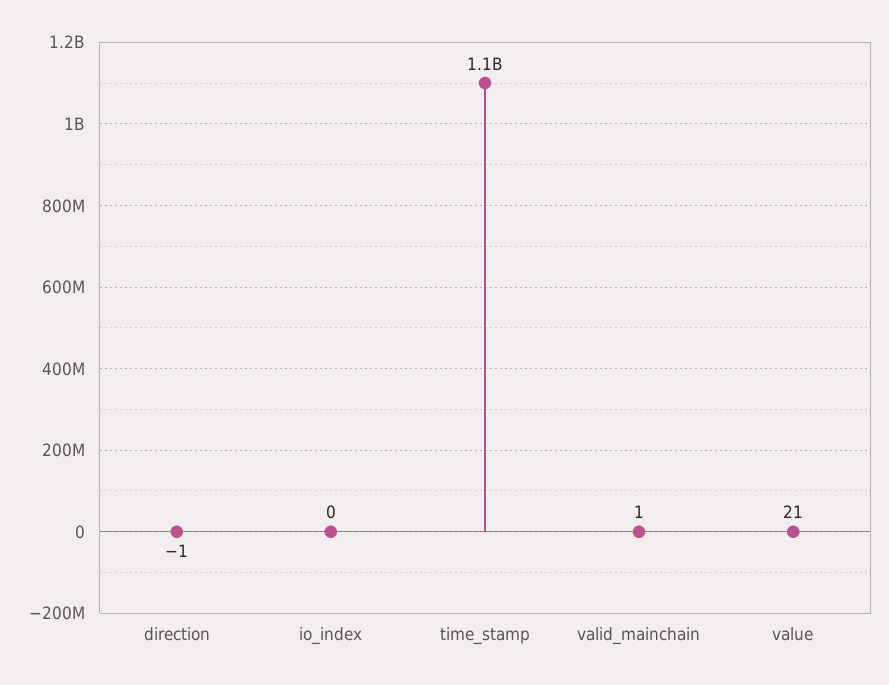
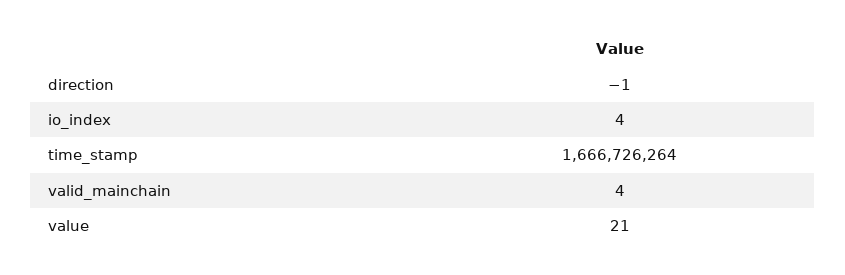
io_index: 0 -> 4
time_stamp: 1100000000 -> 1666726264
valid_mainchain: 1 -> 4

